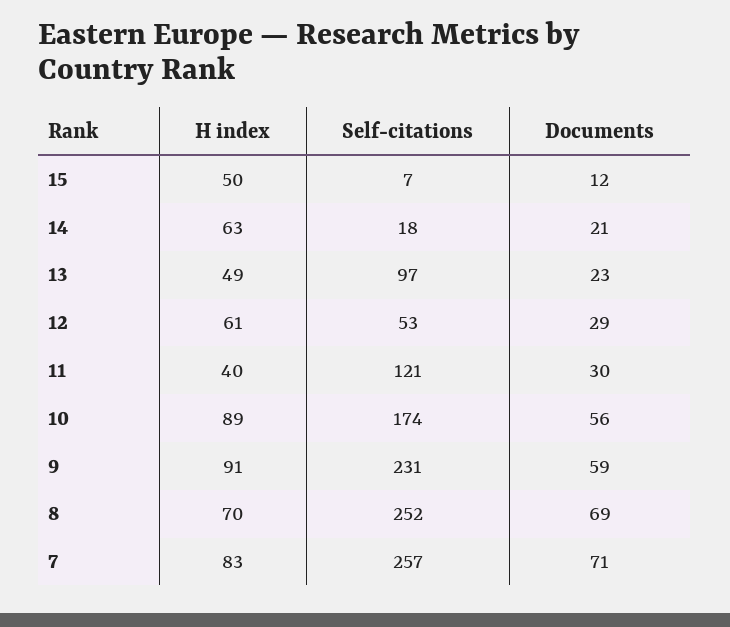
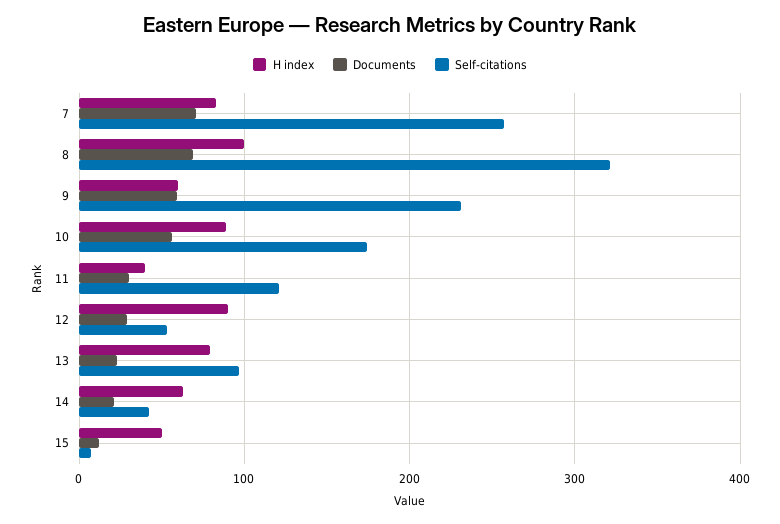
Self-citations, 14: 18 -> 40
H index, 13: 49 -> 80
H index, 12: 61 -> 90
H index, 9: 91 -> 60
H index, 8: 70 -> 100
Self-citations, 8: 252 -> 320

